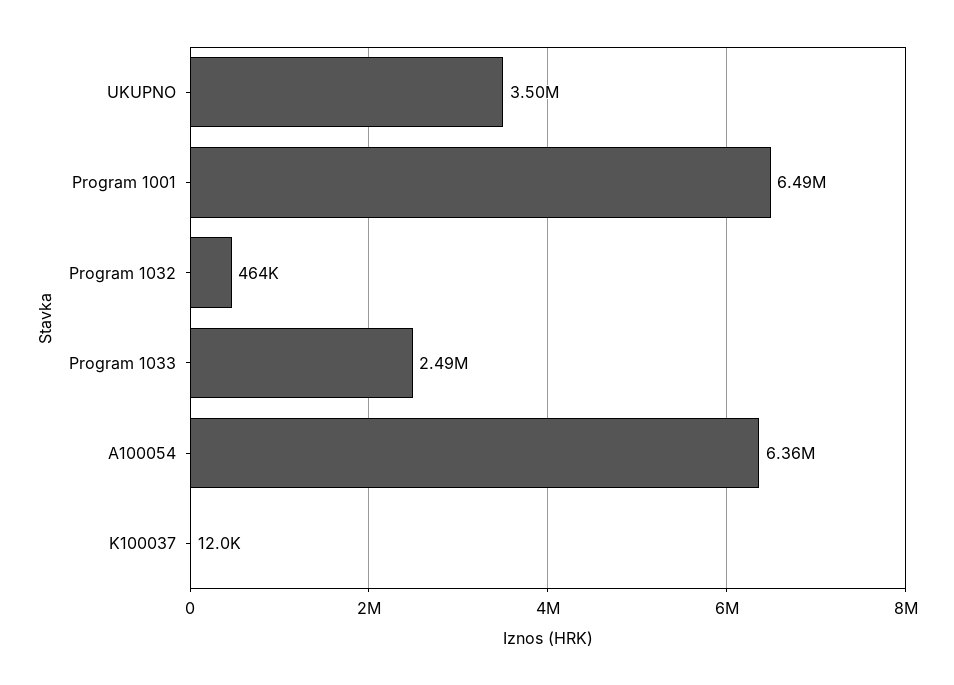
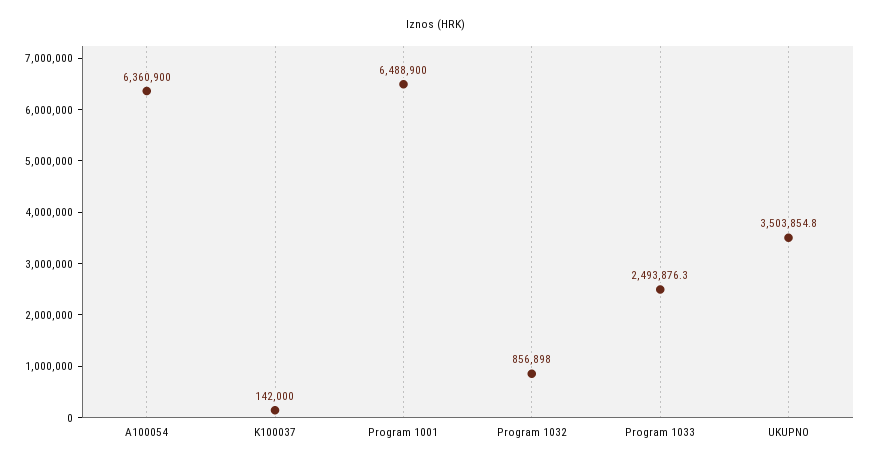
Program 1032: 464000 -> 856898
K100037: 12000 -> 142000

